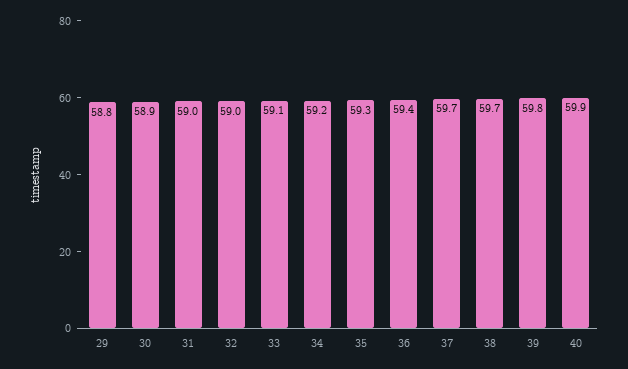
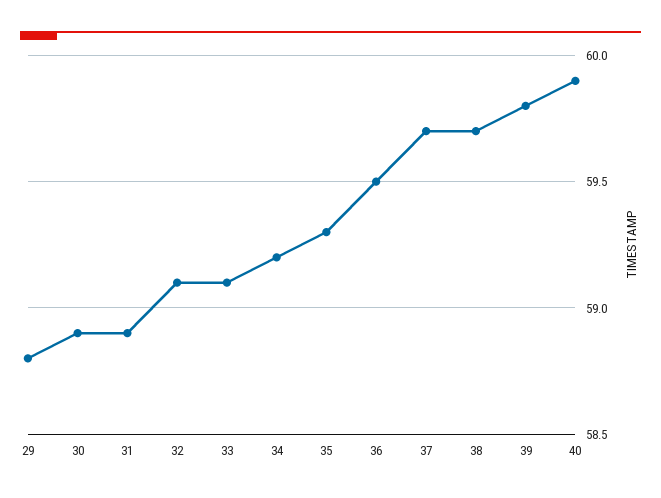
31: 59 -> 58.9
32: 59 -> 59.1
36: 59.4 -> 59.5

